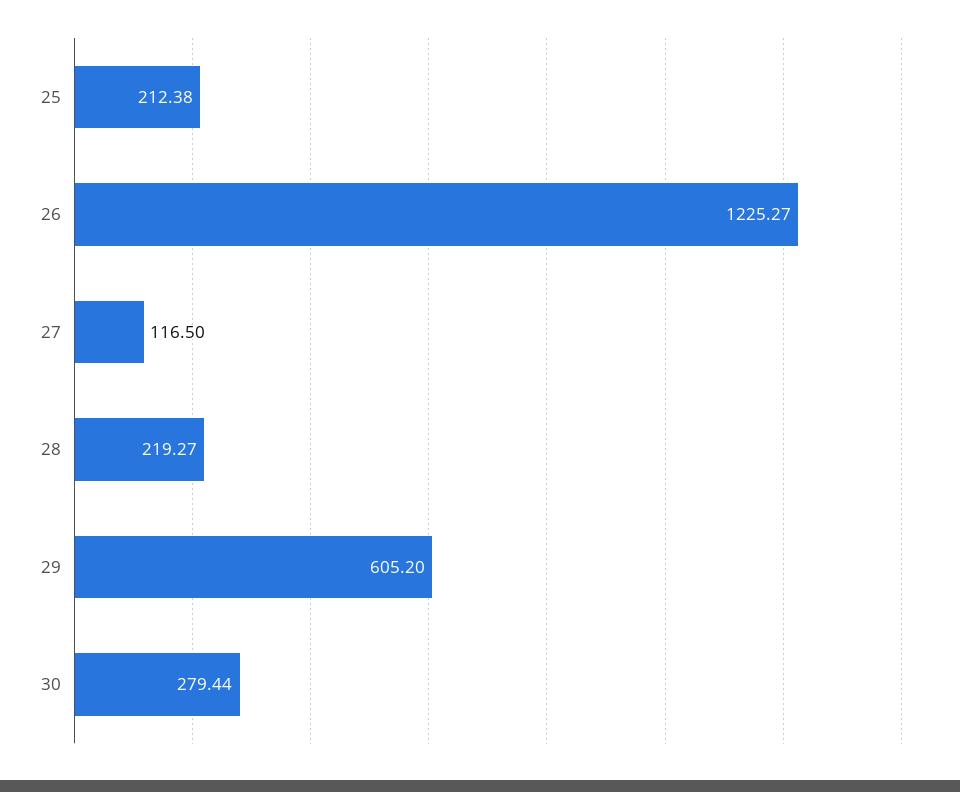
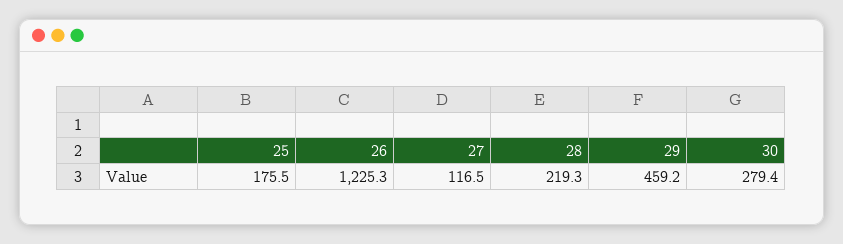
25: 212.38 -> 175.5
29: 605.2 -> 459.2

